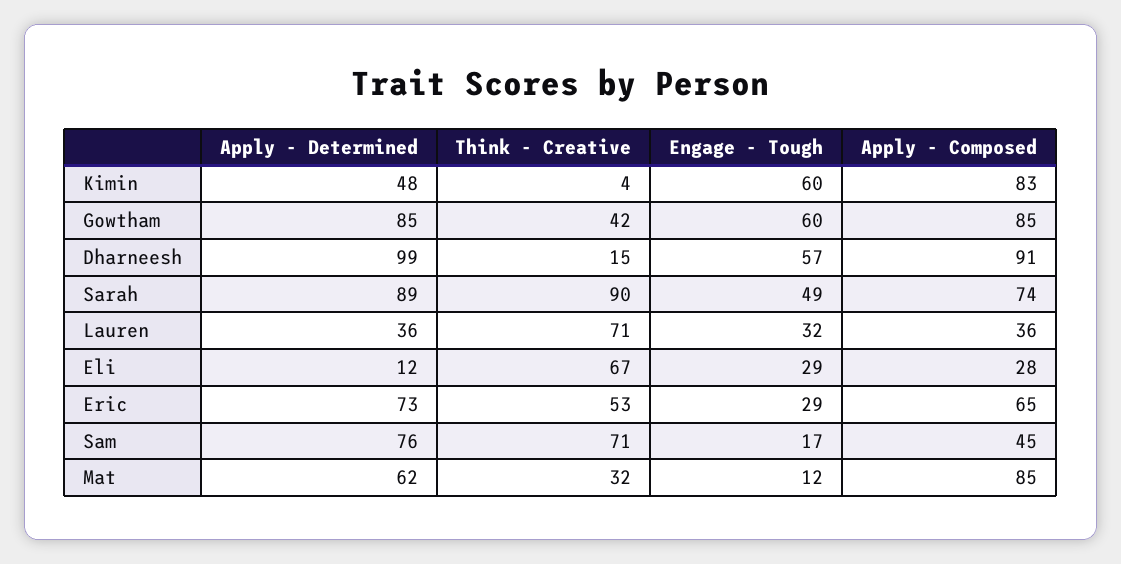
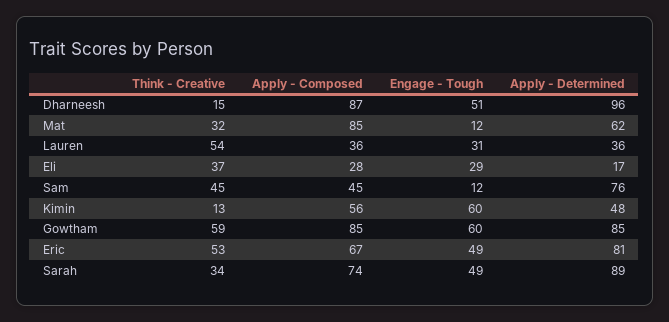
Think - Creative, Kimin: 4 -> 13
Apply - Composed, Kimin: 83 -> 56
Think - Creative, Gowtham: 42 -> 59
Apply - Determined, Dharneesh: 99 -> 96
Engage - Tough, Dharneesh: 57 -> 51
Apply - Composed, Dharneesh: 91 -> 87
Think - Creative, Sarah: 90 -> 34
Think - Creative, Lauren: 71 -> 54
Engage - Tough, Lauren: 32 -> 31
Apply - Determined, Eli: 12 -> 17
Think - Creative, Eli: 67 -> 37
Apply - Determined, Eric: 73 -> 81
Engage - Tough, Eric: 29 -> 49
Apply - Composed, Eric: 65 -> 67
Think - Creative, Sam: 71 -> 45
Engage - Tough, Sam: 17 -> 12

